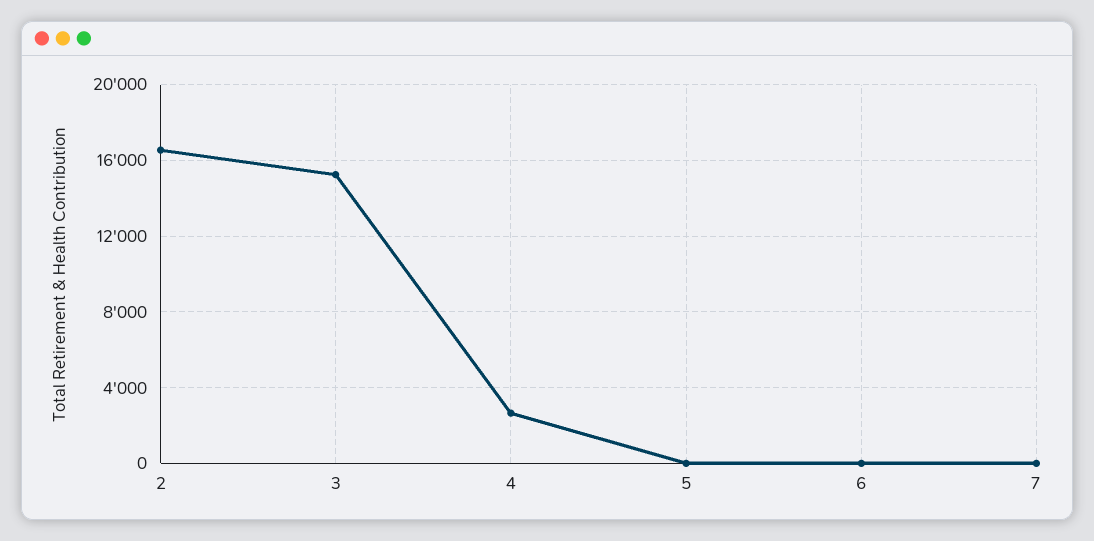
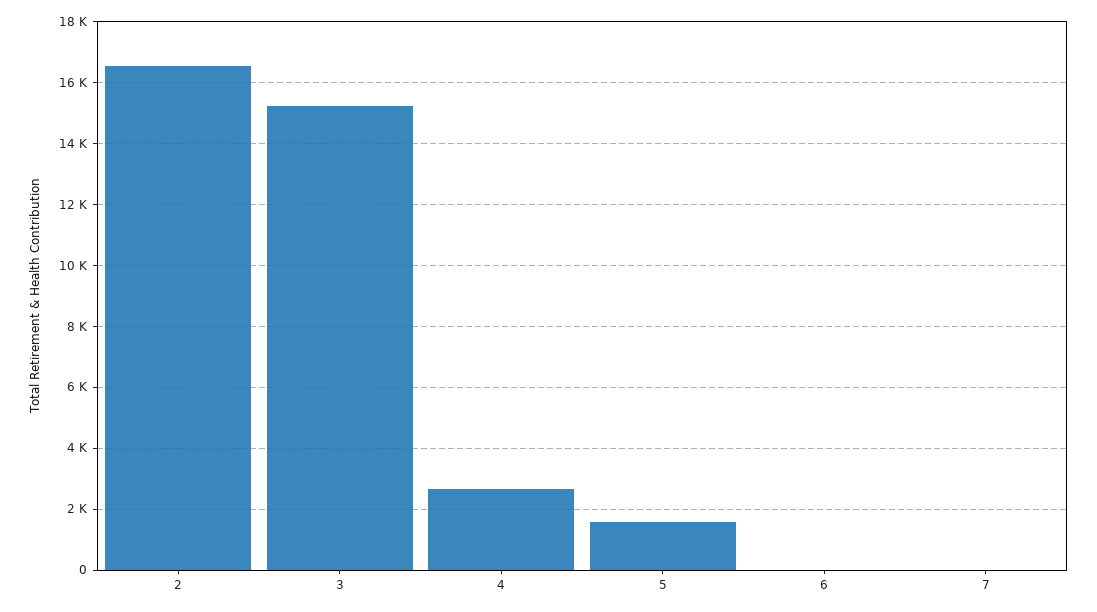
5: 0 -> 1600

